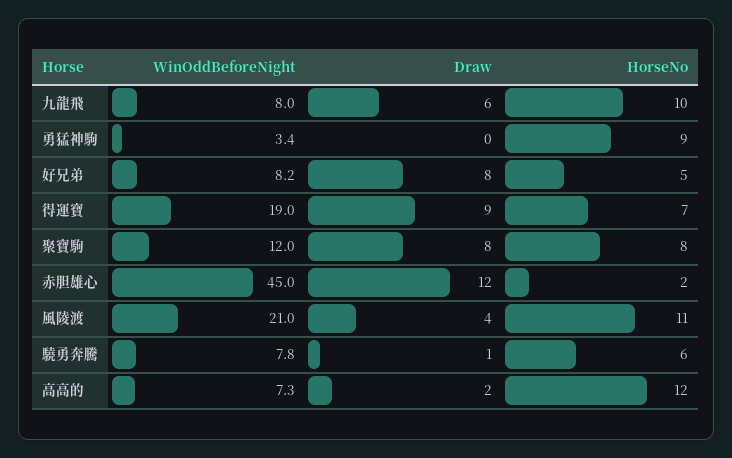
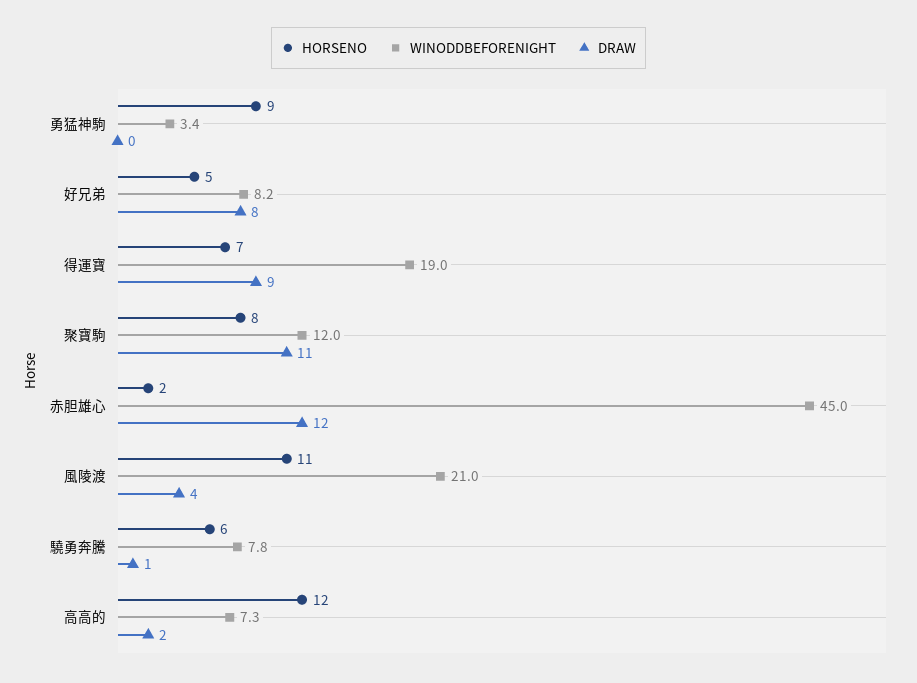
WinOddBeforeNight, 九龍飛: 8 -> none
Draw, 九龍飛: 6 -> none
HorseNo, 九龍飛: 10 -> none
Draw, 聚寶駒: 8 -> 11

